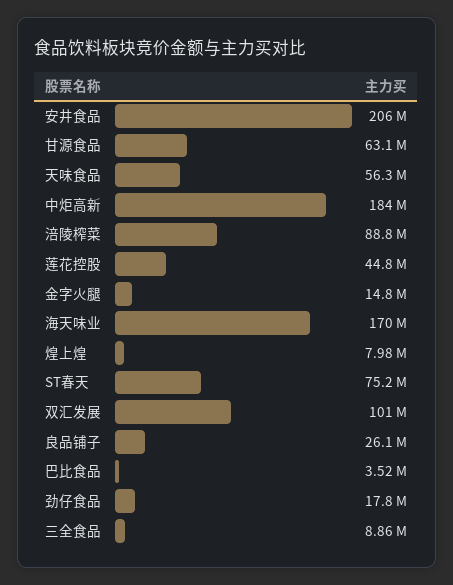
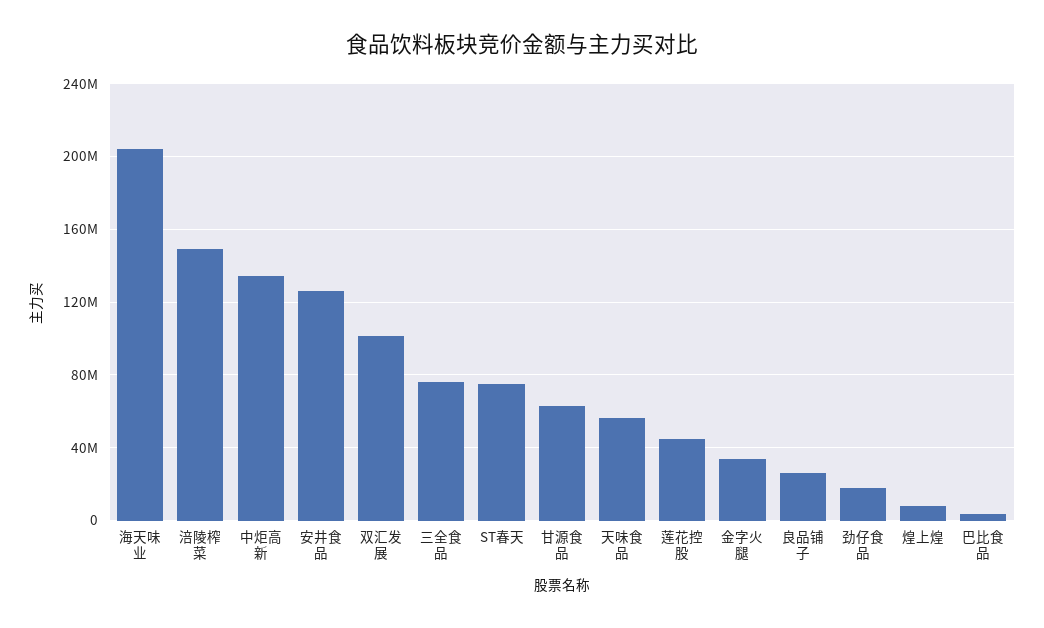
安井食品: 206000000 -> 125000000
中炬高新: 184000000 -> 135000000
涪陵榨菜: 88800000 -> 150000000
金字火腿: 14800000 -> 35000000
海天味业: 170000000 -> 205000000
三全食品: 8860000 -> 75000000

